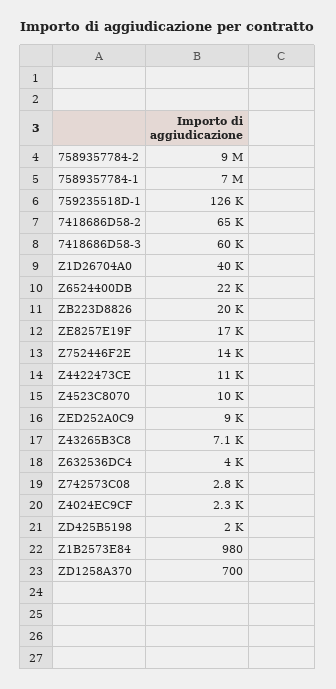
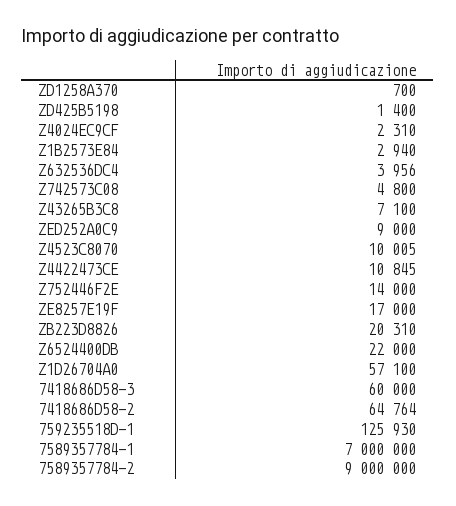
Z1D26704A0: 40000 -> 57100
Z742573C08: 2800 -> 4800
ZD425B5198: 2000 -> 1400
Z1B2573E84: 980 -> 2940

